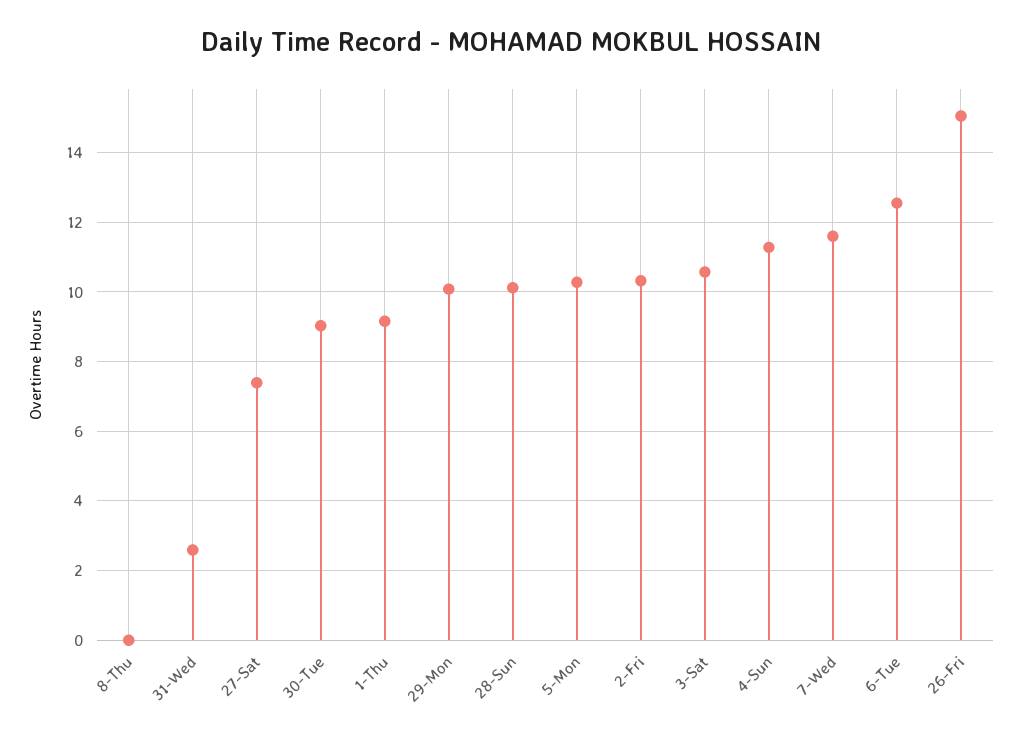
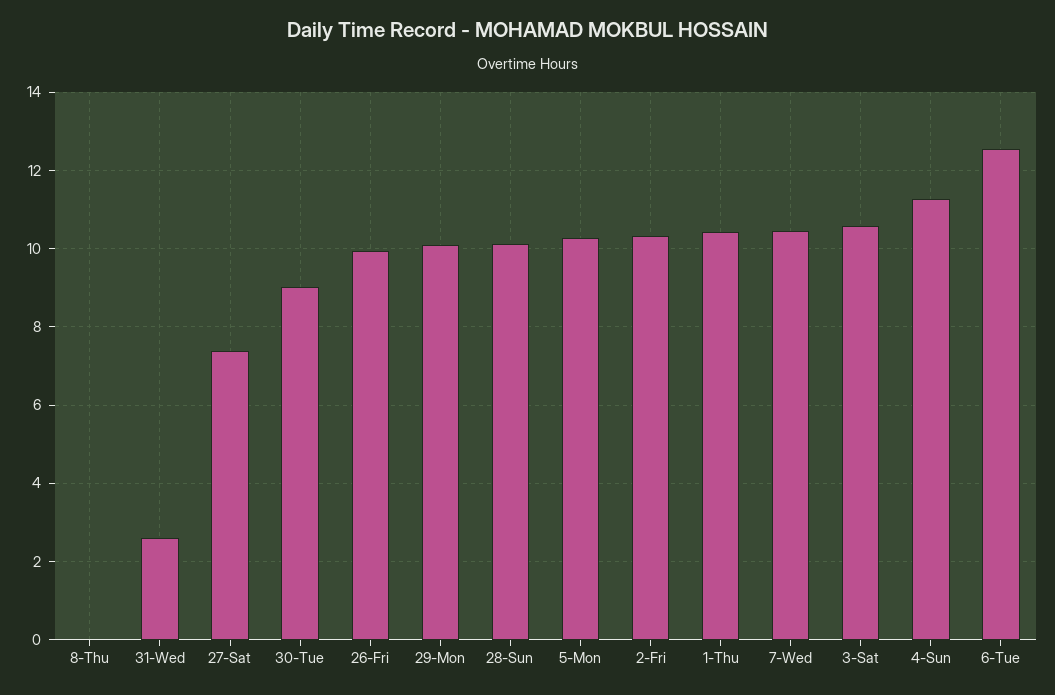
1-Thu: 9.2 -> 10.4
7-Wed: 11.6 -> 10.4
26-Fri: 15 -> 10

